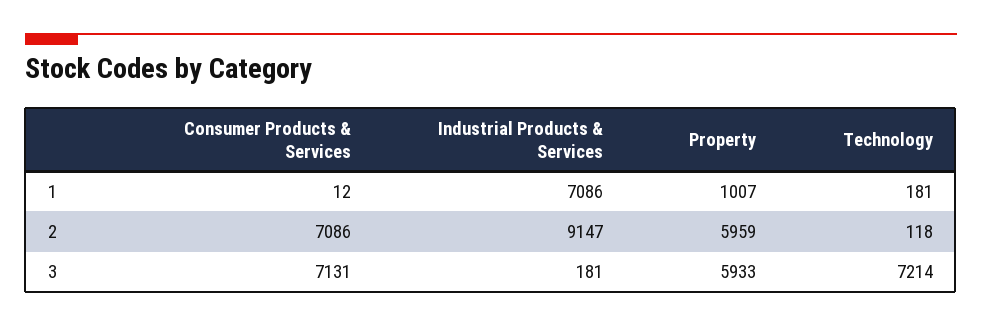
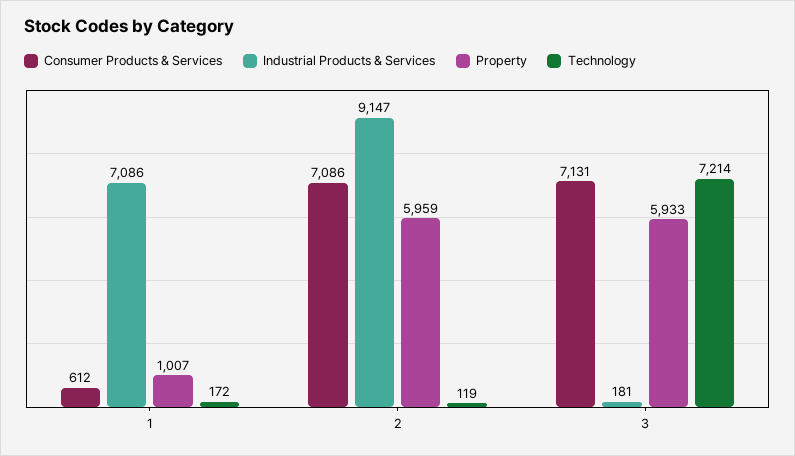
Consumer Products & Services, 1: 12 -> 612
Technology, 1: 181 -> 172
Technology, 2: 118 -> 119

